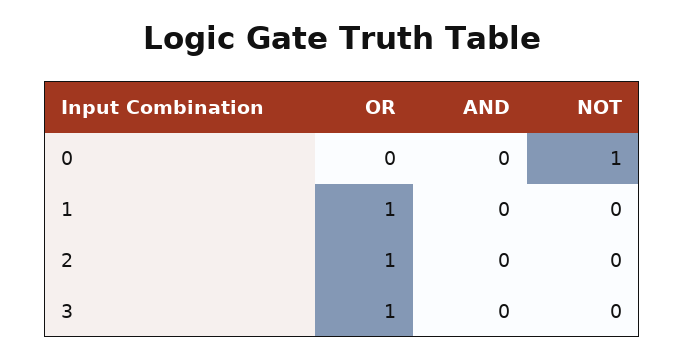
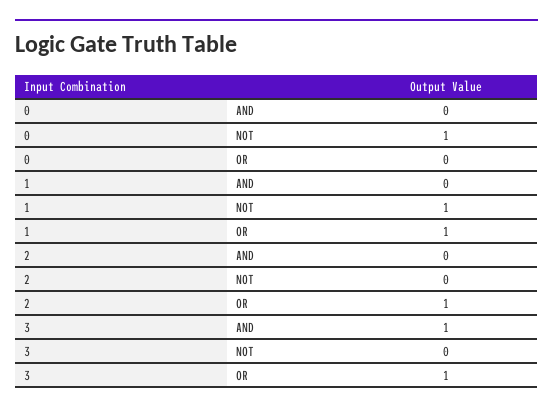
NOT, 1: 0 -> 1
AND, 3: 0 -> 1

